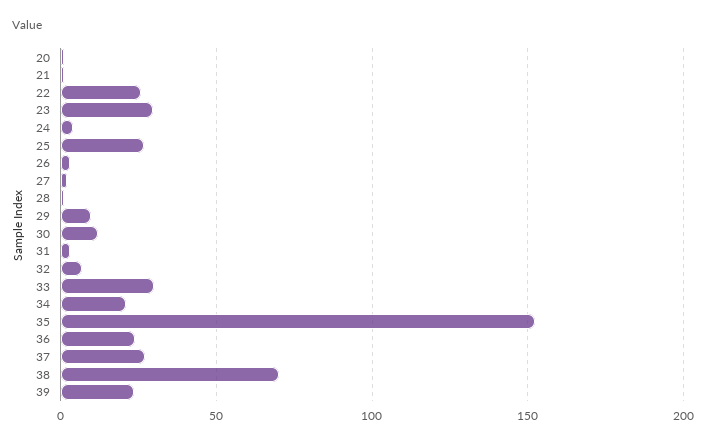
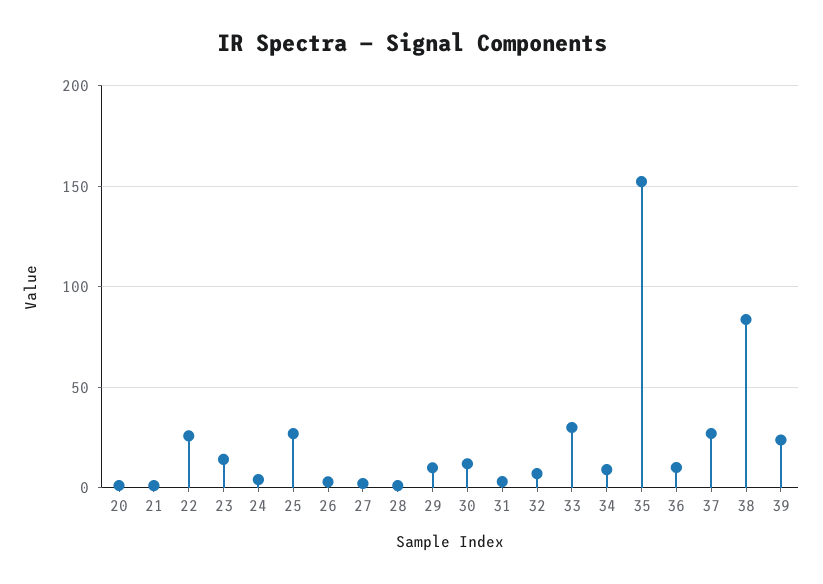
23: 30 -> 15
34: 20 -> 10
36: 25 -> 10
38: 70 -> 85

